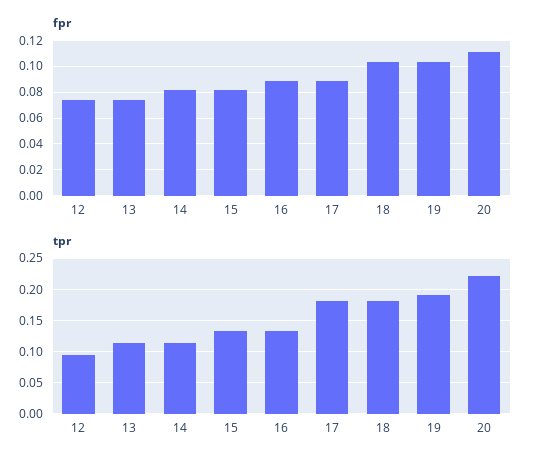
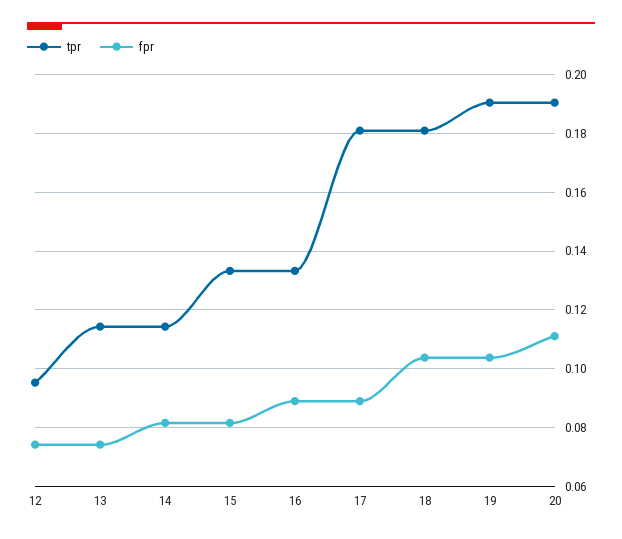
tpr, 20: 0.22 -> 0.19

